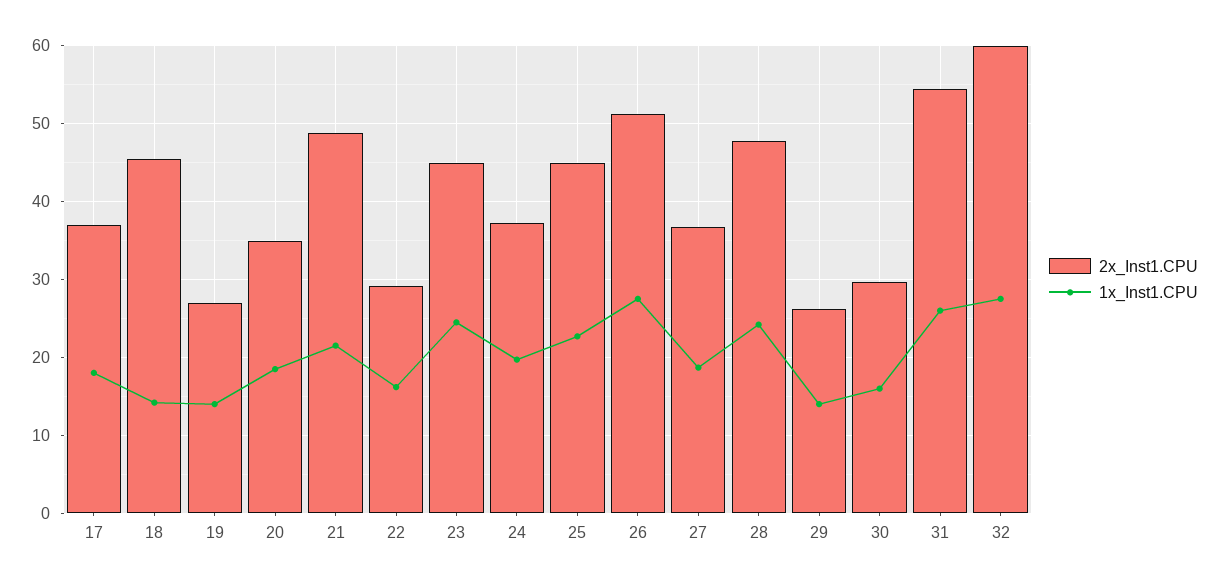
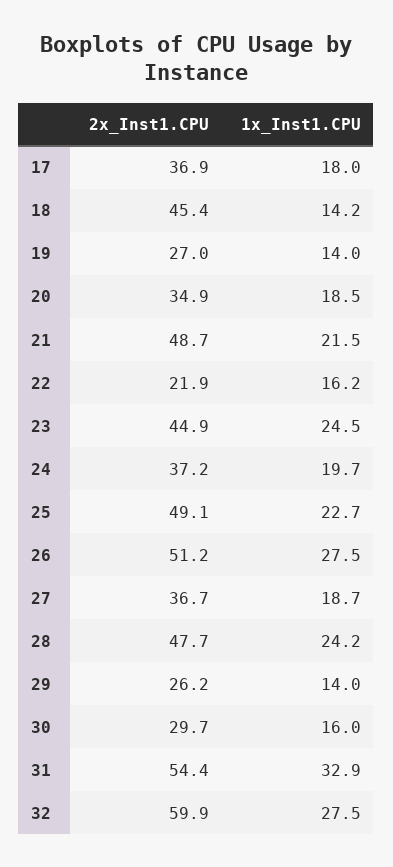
2x_Inst1.CPU, 22: 29 -> 21.9
2x_Inst1.CPU, 25: 45 -> 49.1
1x_Inst1.CPU, 31: 26 -> 32.9

